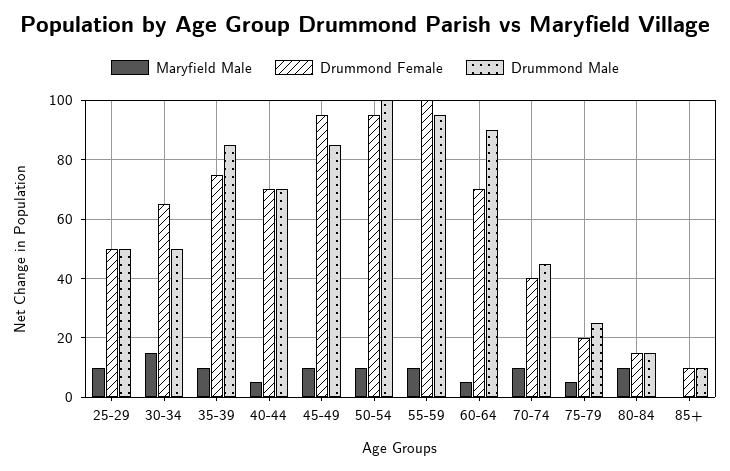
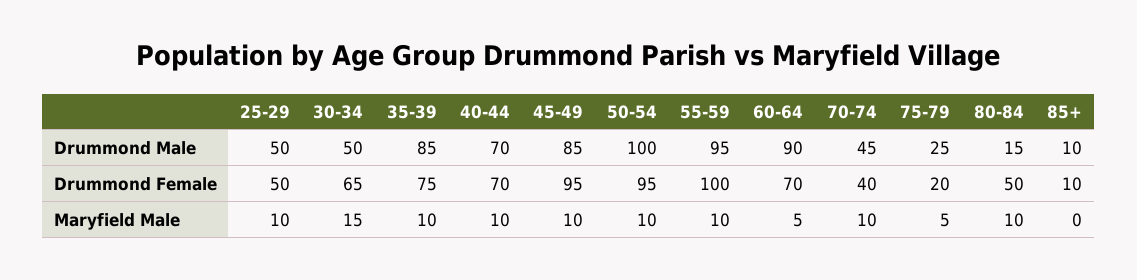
Maryfield Male, 40-44: 5 -> 10
Drummond Female, 80-84: 15 -> 50

